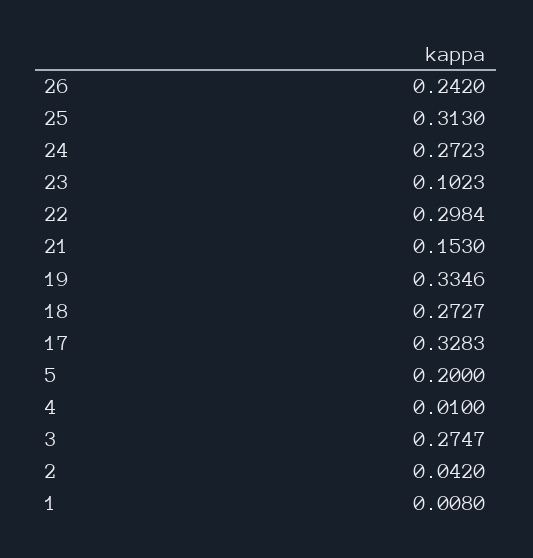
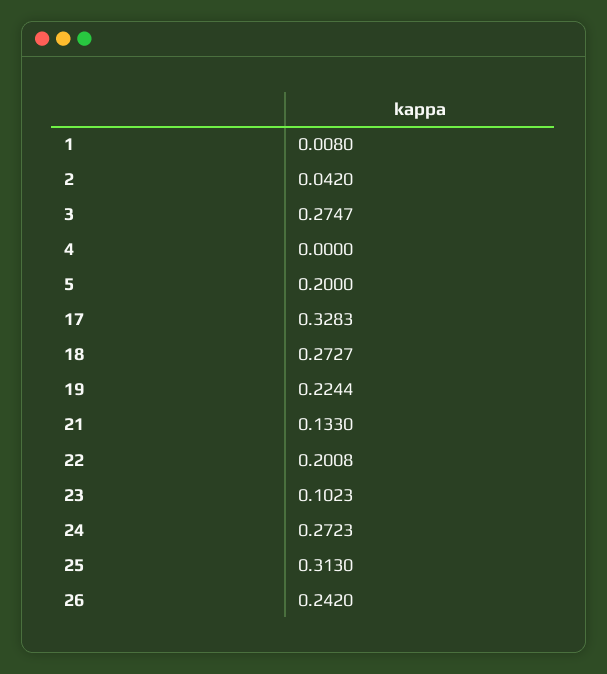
22: 0.2984 -> 0.2008
21: 0.153 -> 0.133
19: 0.3346 -> 0.2244
4: 0.01 -> 0

